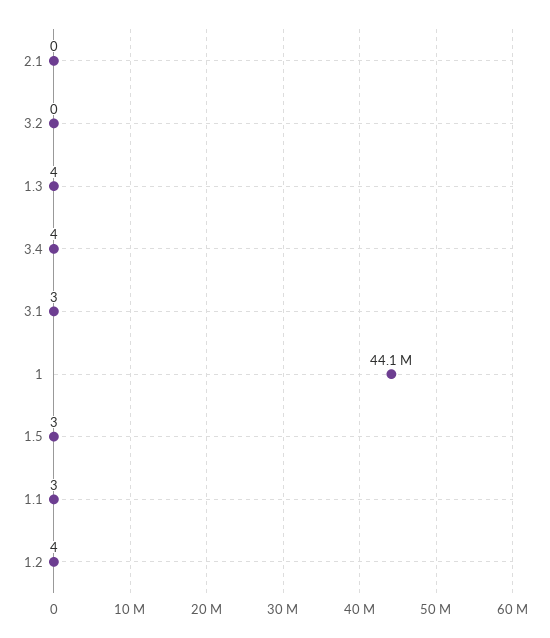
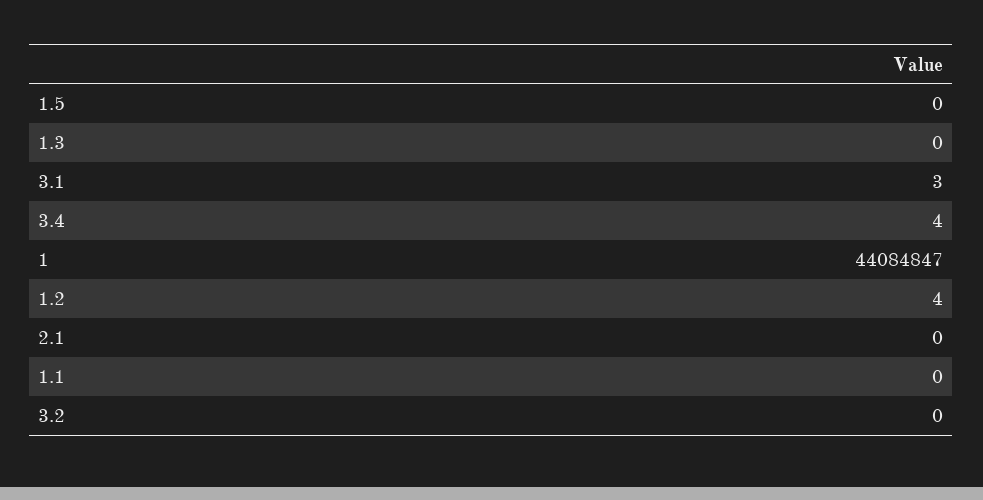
1.3: 4 -> 0
1.5: 3 -> 0
1.1: 3 -> 0

